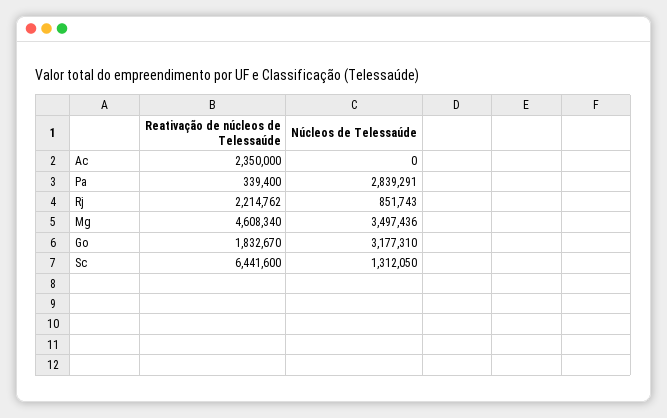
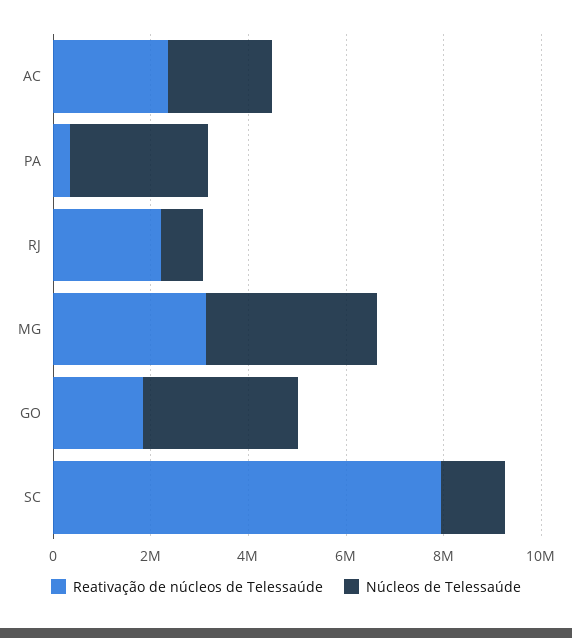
Núcleos de Telessaúde, Ac: 0 -> 2000000
Reativação de núcleos de Telessaúde, Mg: 4608340 -> 3000000
Reativação de núcleos de Telessaúde, Sc: 6441600 -> 8000000

